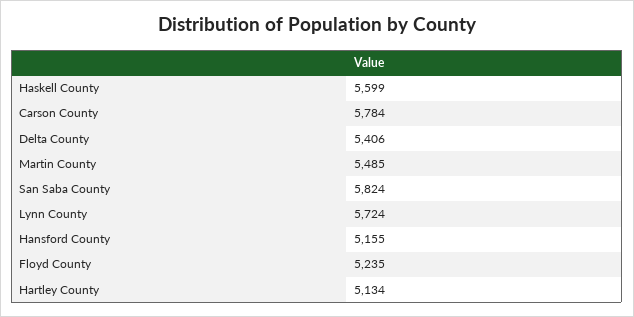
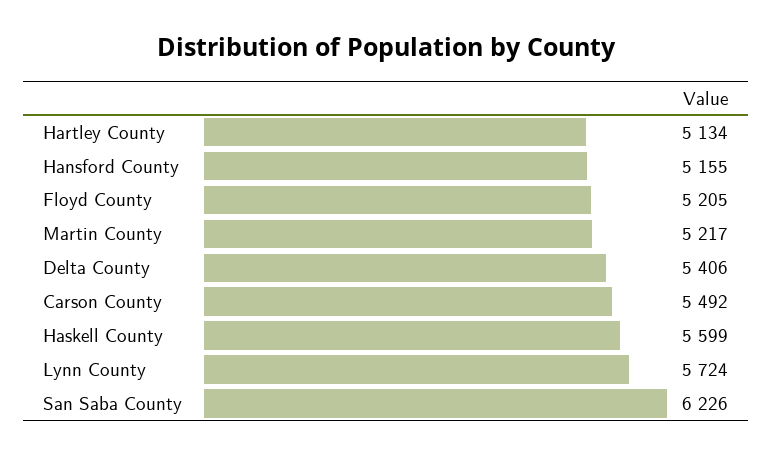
Carson County: 5784 -> 5492
Martin County: 5485 -> 5217
San Saba County: 5824 -> 6226
Floyd County: 5235 -> 5205

